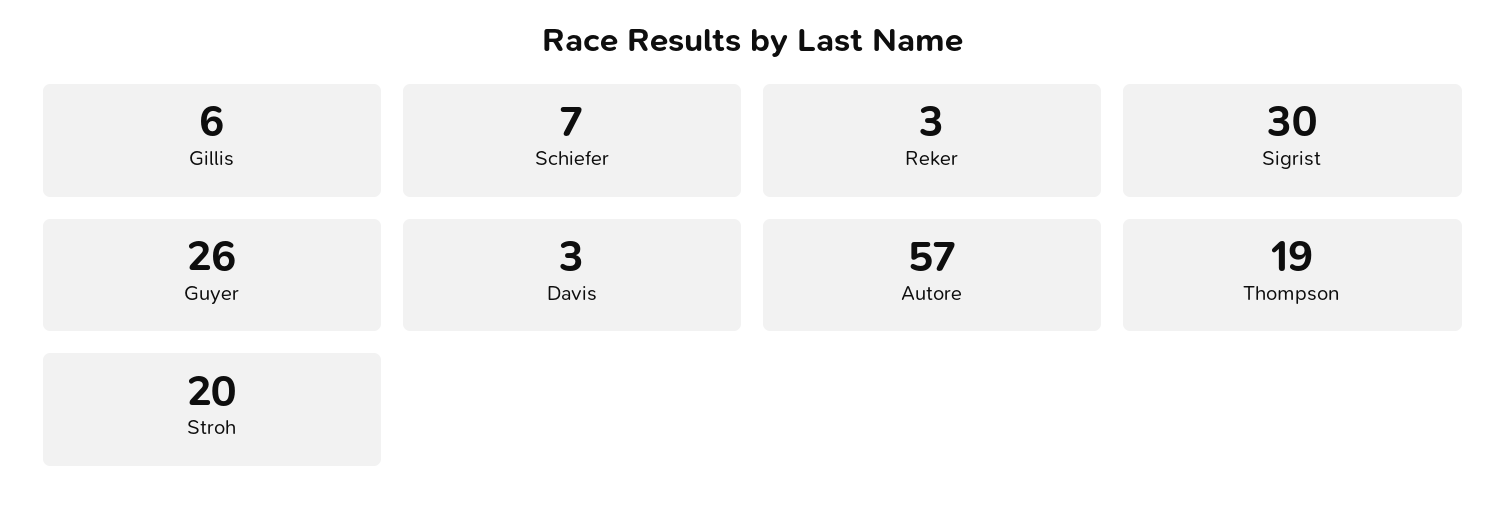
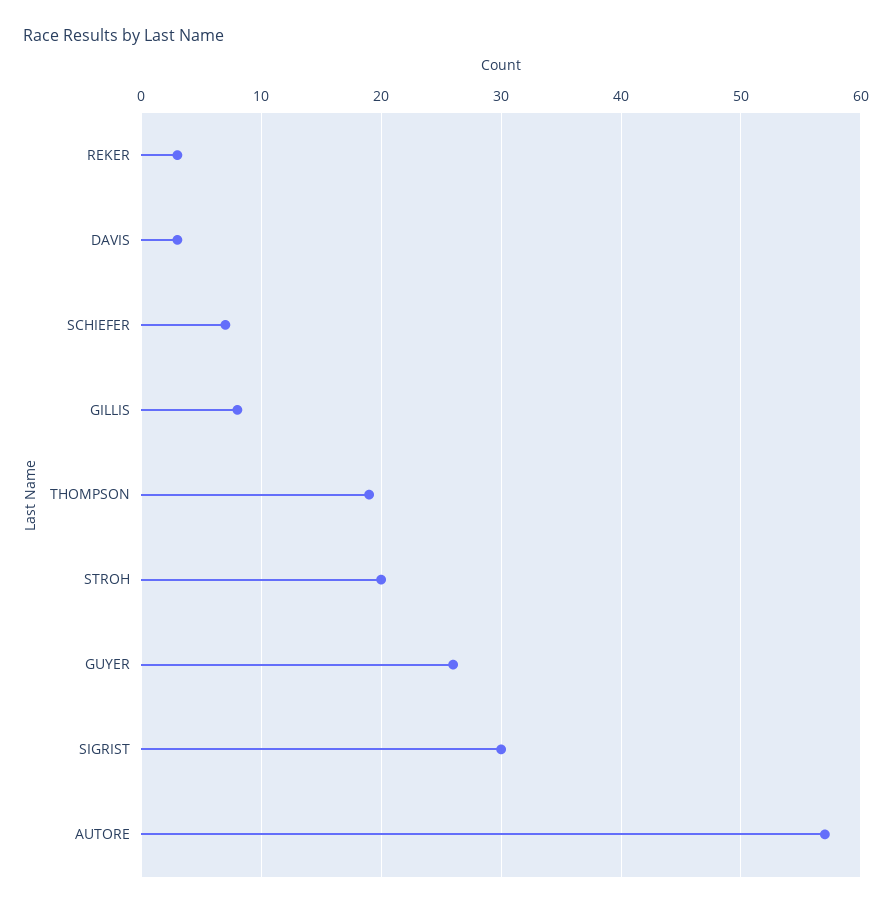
Gillis: 6 -> 8

